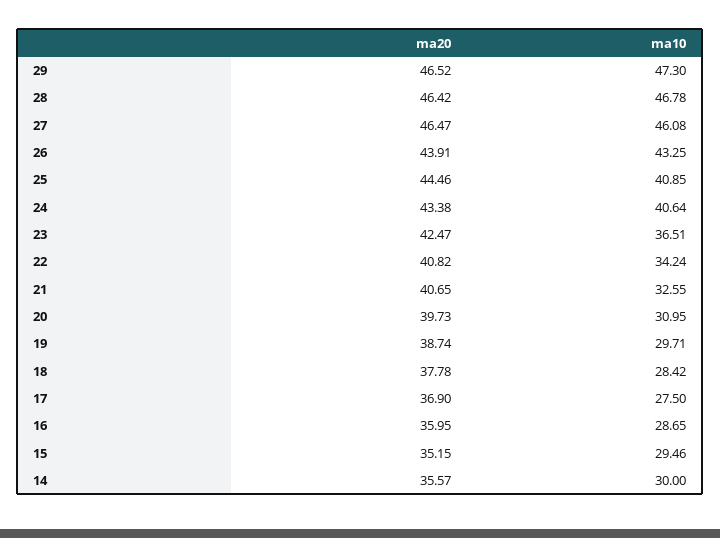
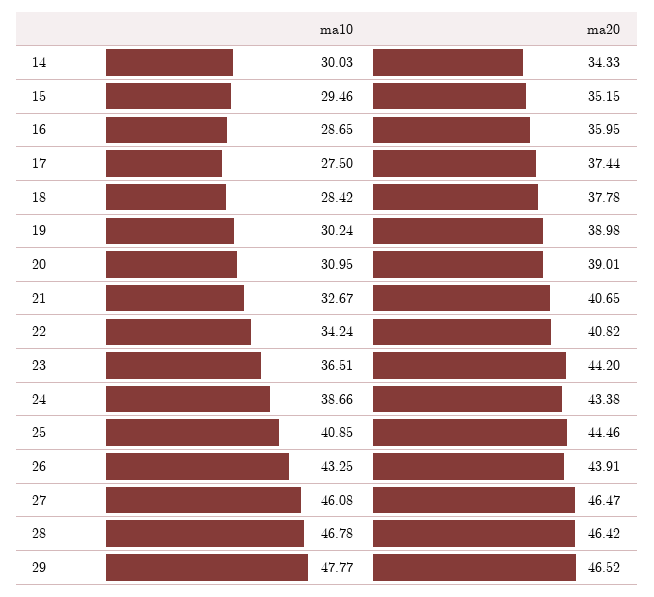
ma10, 29: 47.3 -> 47.77
ma10, 24: 40.64 -> 38.66
ma20, 23: 42.47 -> 44.2
ma10, 21: 32.55 -> 32.67
ma20, 20: 39.73 -> 39.01
ma20, 19: 38.74 -> 38.98
ma10, 19: 29.71 -> 30.24
ma20, 17: 36.9 -> 37.44
ma20, 14: 35.57 -> 34.33
ma10, 14: 30 -> 30.03

